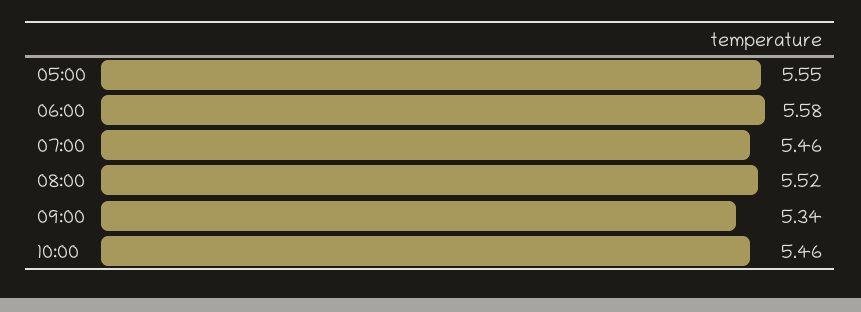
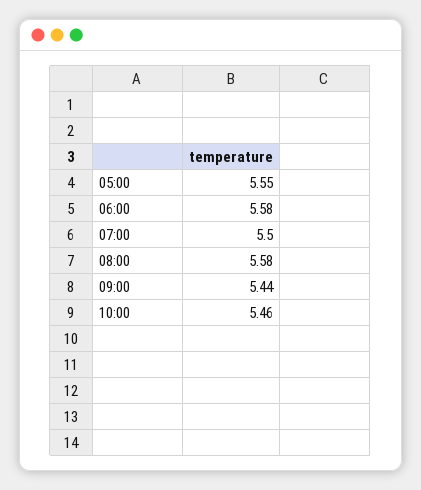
07:00: 5.46 -> 5.5
08:00: 5.52 -> 5.58
09:00: 5.34 -> 5.44

